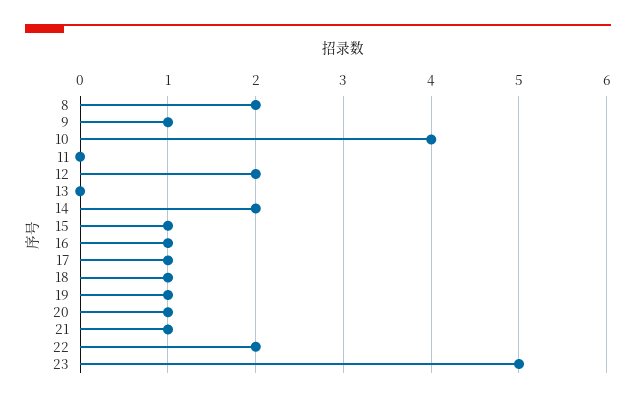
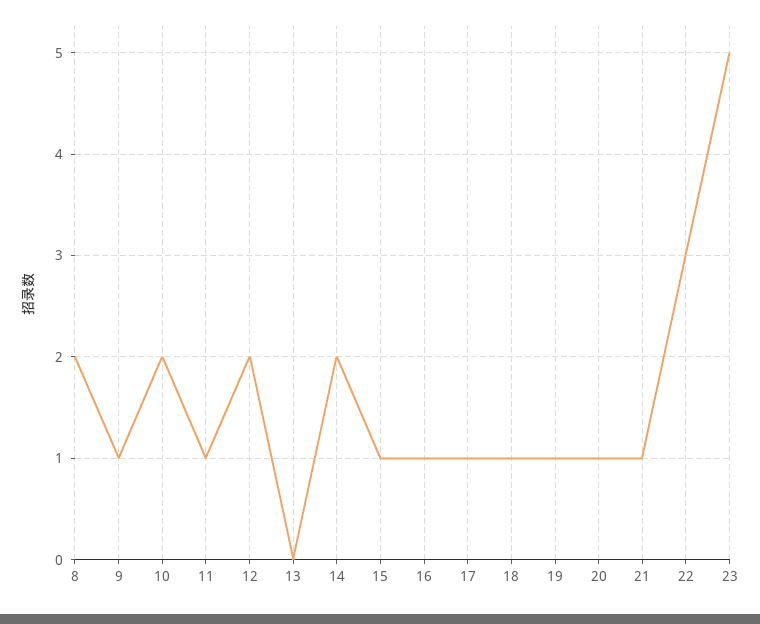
10: 4 -> 2
11: 0 -> 1
22: 2 -> 3

